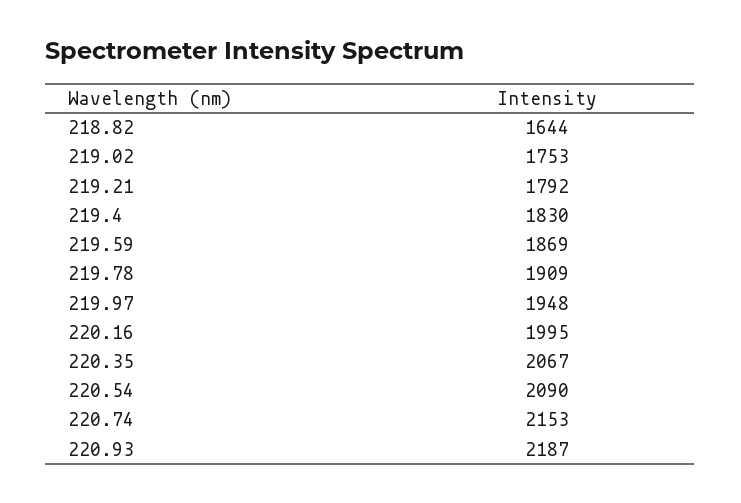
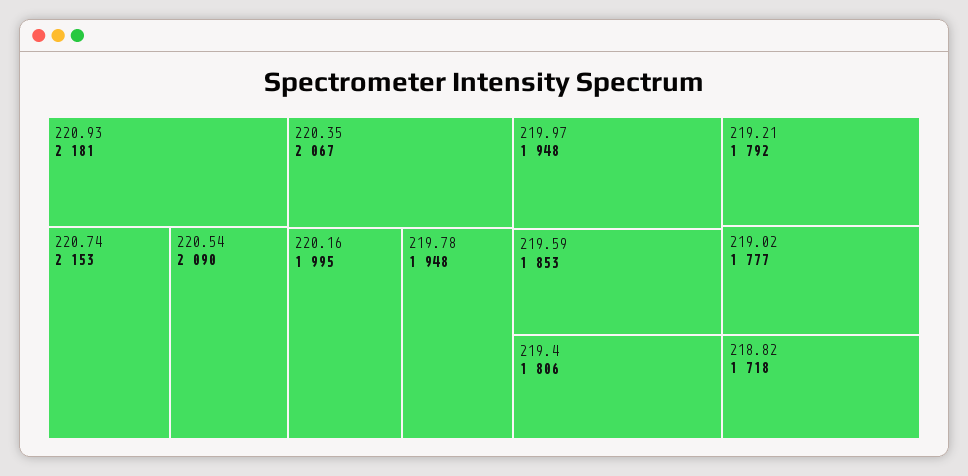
218.82: 1644 -> 1718
219.02: 1753 -> 1777
219.4: 1830 -> 1806
219.59: 1869 -> 1853
219.78: 1909 -> 1948
220.93: 2187 -> 2181

